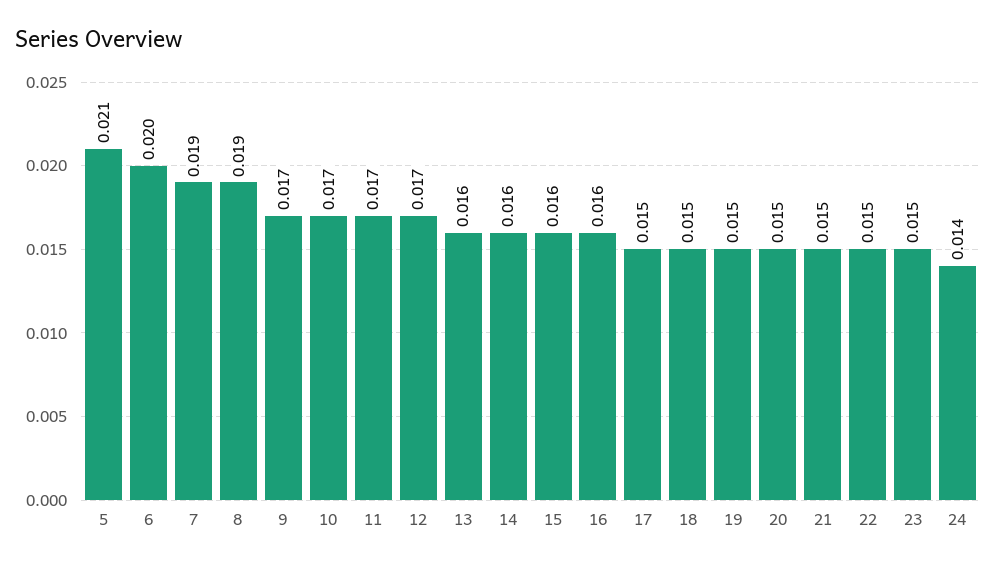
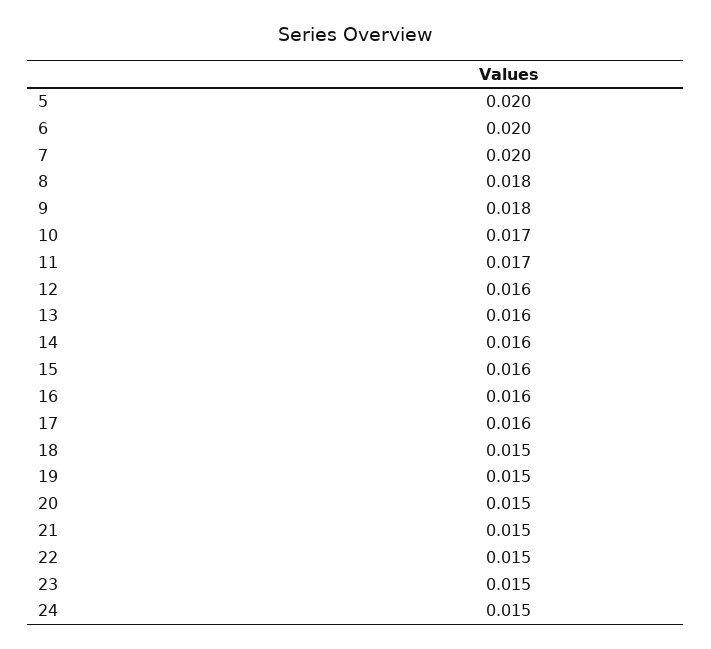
5: 0.021 -> 0.02
7: 0.019 -> 0.02
8: 0.019 -> 0.018
9: 0.017 -> 0.018
12: 0.017 -> 0.016
17: 0.015 -> 0.016
24: 0.014 -> 0.015

